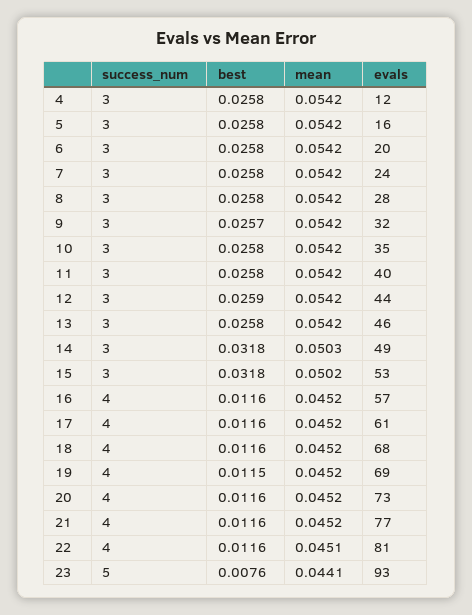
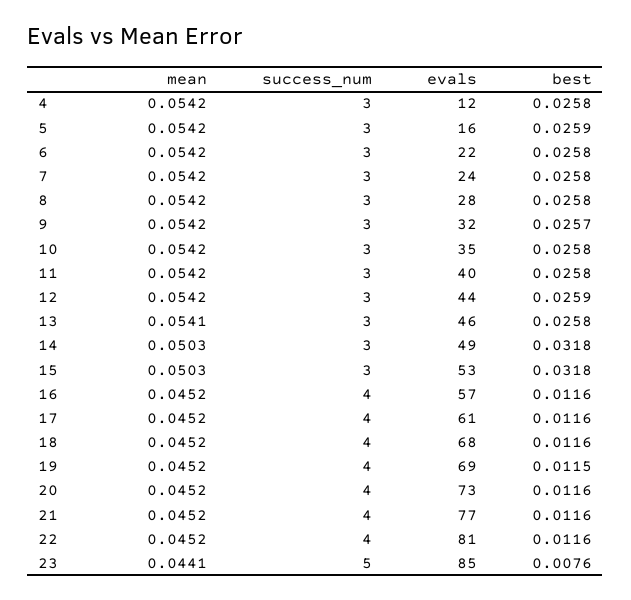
best, 5: 0.0258 -> 0.0259
evals, 6: 20 -> 22
mean, 13: 0.0542 -> 0.0541
mean, 15: 0.0502 -> 0.0503
mean, 22: 0.0451 -> 0.0452
evals, 23: 93 -> 85

